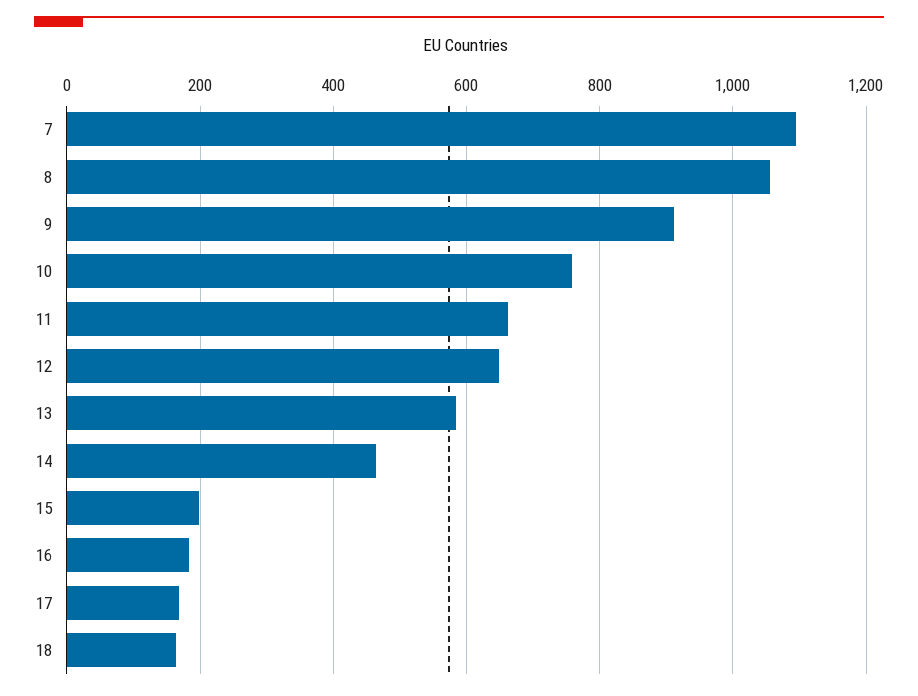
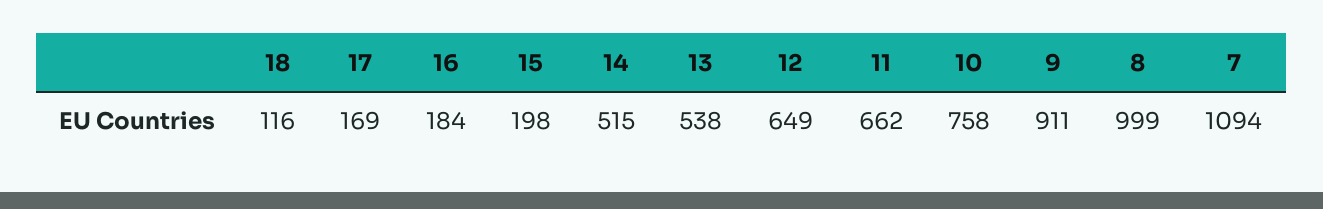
8: 1060 -> 999
13: 580 -> 538
14: 460 -> 515
18: 160 -> 116

